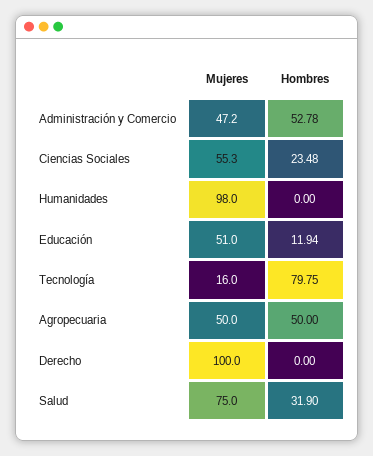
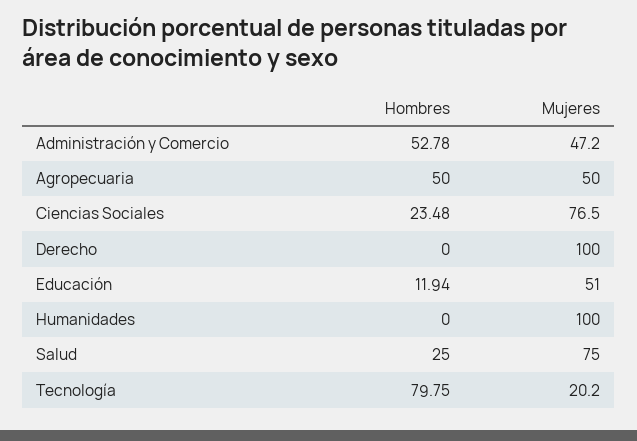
Mujeres, Ciencias Sociales: 55.3 -> 76.5
Mujeres, Humanidades: 98 -> 100
Mujeres, Tecnología: 16 -> 20.2
Hombres, Salud: 31.9 -> 25

